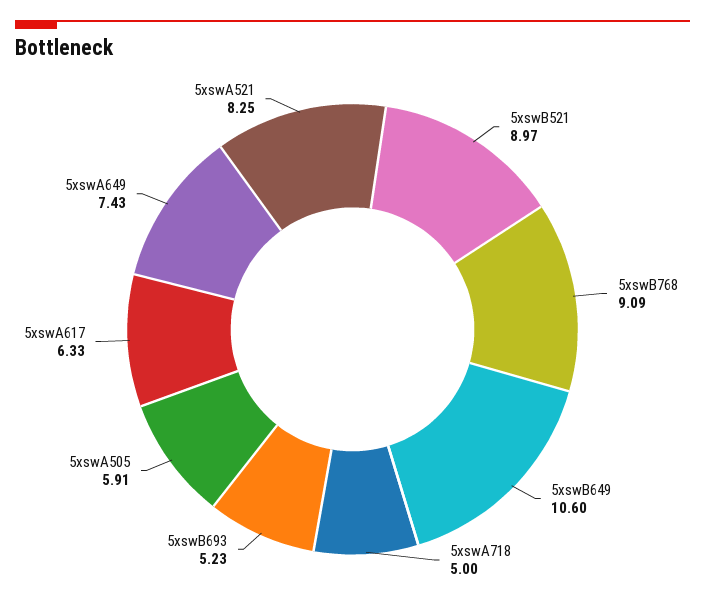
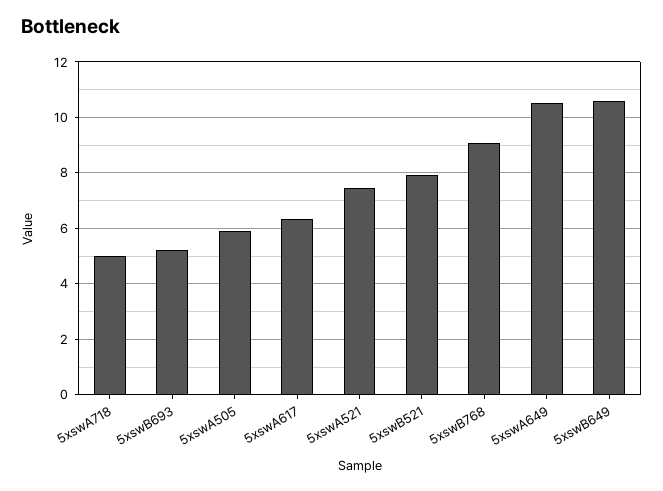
5xswB521: 8.97 -> 8
5xswA649: 7.43 -> 10.5
5xswA521: 8.25 -> 7.5

